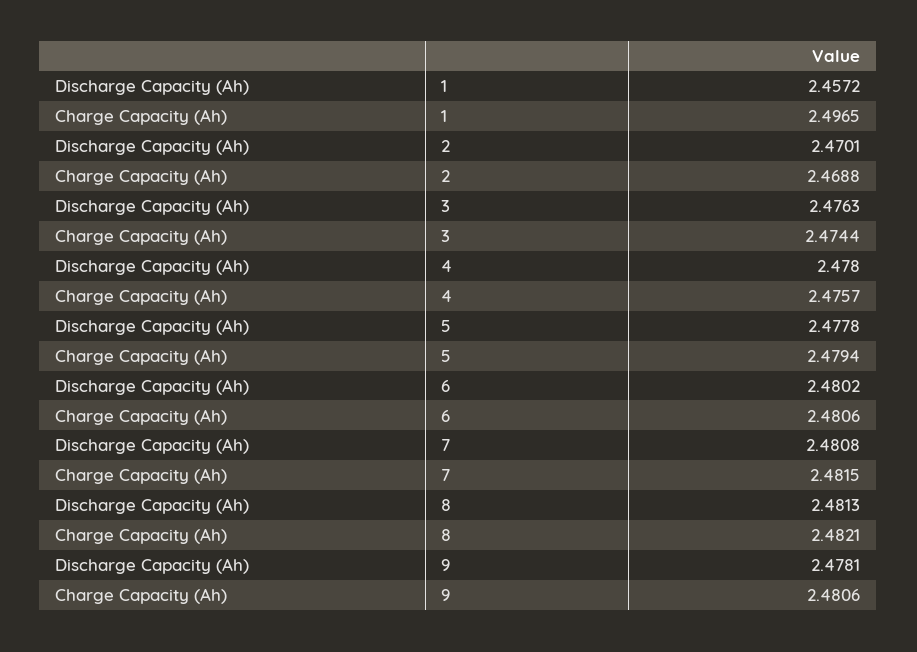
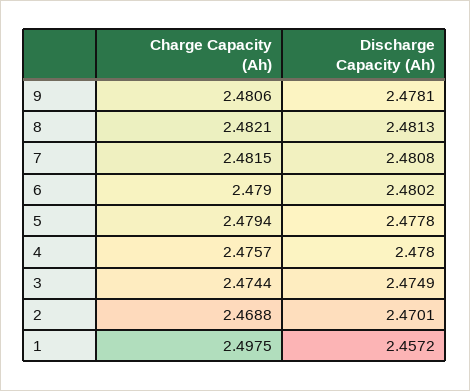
Charge Capacity (Ah), 1: 2.4965 -> 2.4975
Discharge Capacity (Ah), 3: 2.4763 -> 2.4749
Charge Capacity (Ah), 6: 2.4806 -> 2.479

